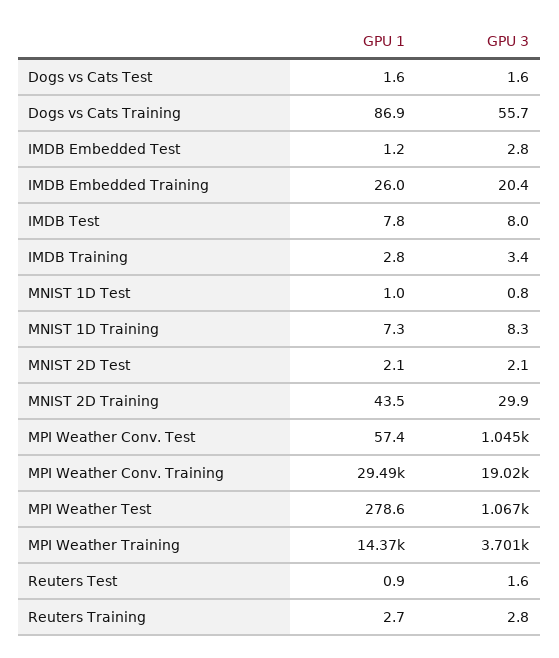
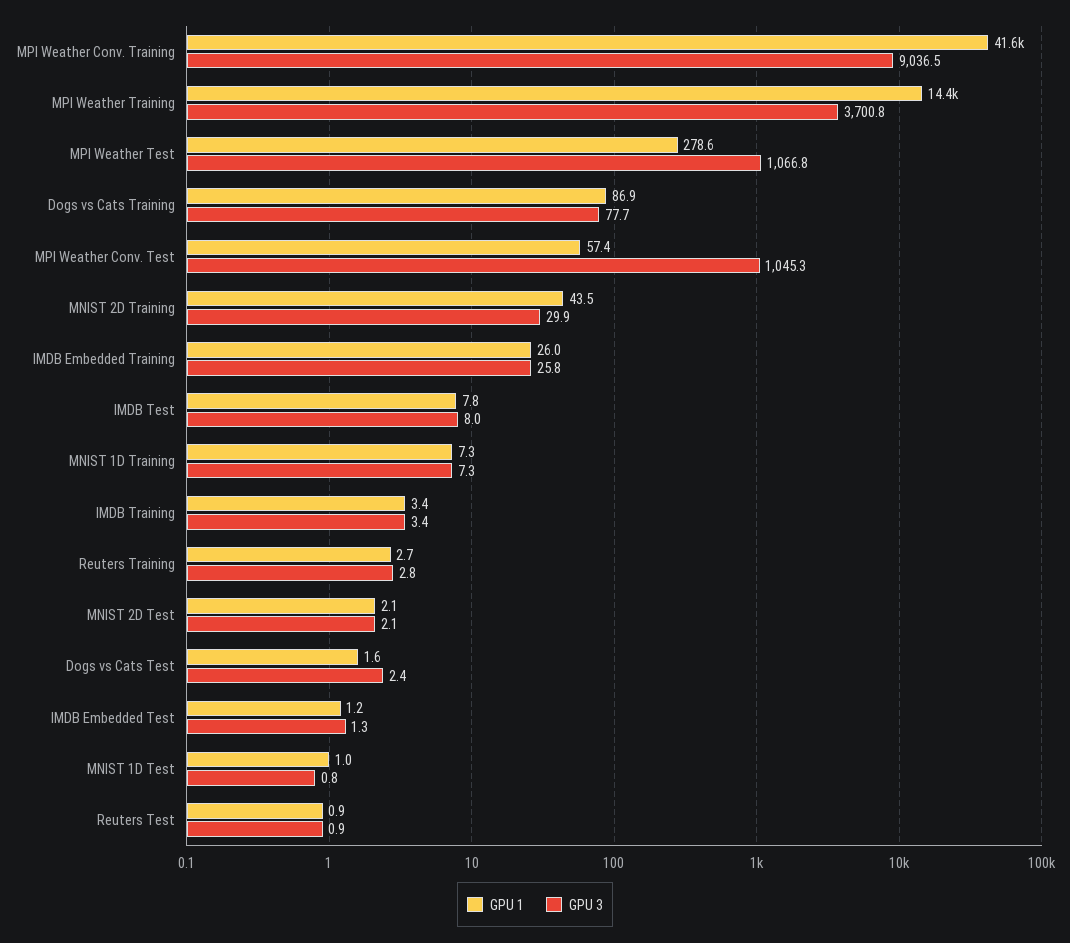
GPU 3, Dogs vs Cats Test: 1.6 -> 2.4
GPU 3, Dogs vs Cats Training: 55.7 -> 77.7
GPU 3, IMDB Embedded Test: 2.8 -> 1.3
GPU 3, IMDB Embedded Training: 20.4 -> 25.8
GPU 1, IMDB Training: 2.8 -> 3.4
GPU 3, MNIST 1D Training: 8.3 -> 7.3
GPU 1, MPI Weather Conv. Training: 29490 -> 41600
GPU 3, MPI Weather Conv. Training: 19020 -> 9036.5
GPU 3, Reuters Test: 1.6 -> 0.9

